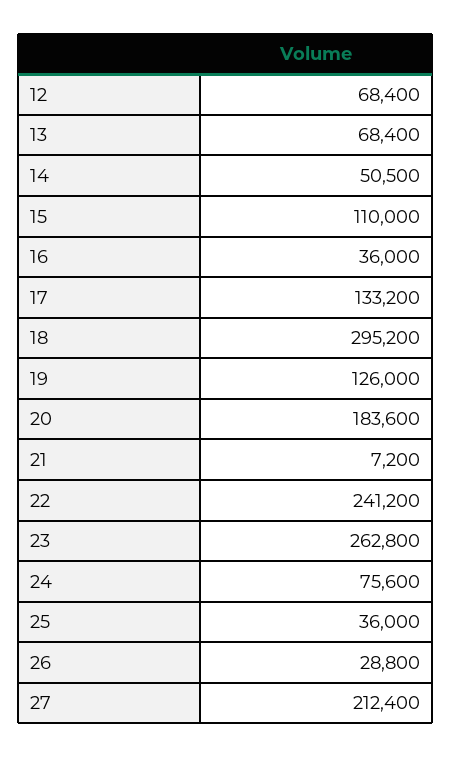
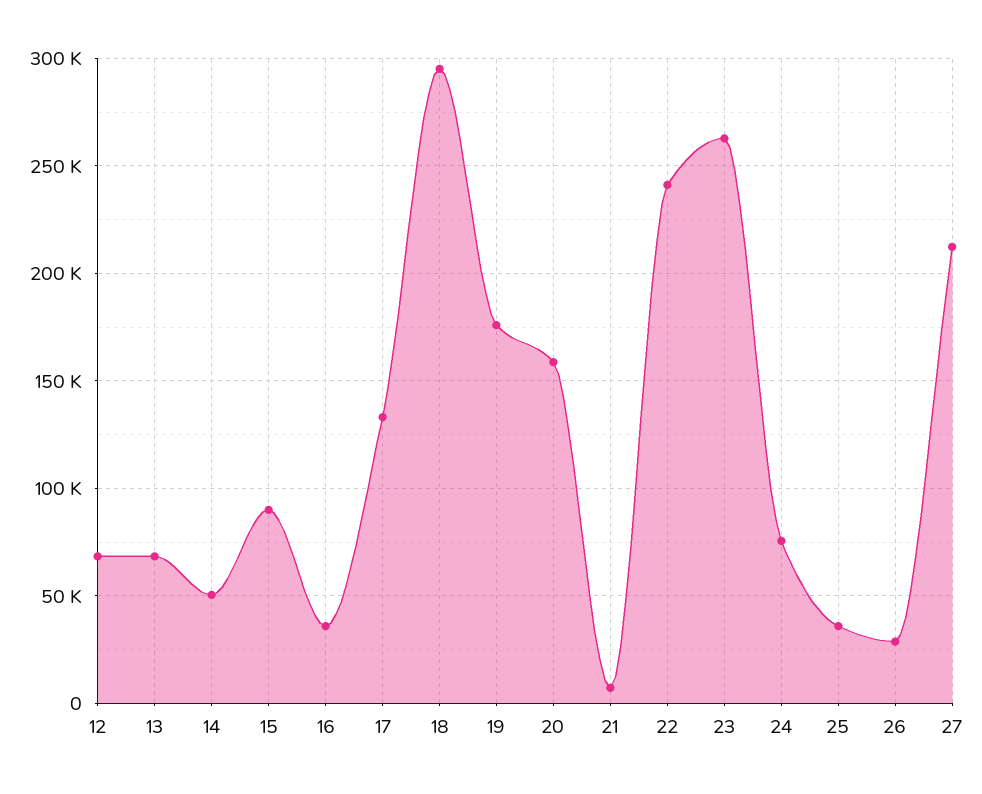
15: 110000 -> 90000
19: 126000 -> 175000
20: 183600 -> 160000

